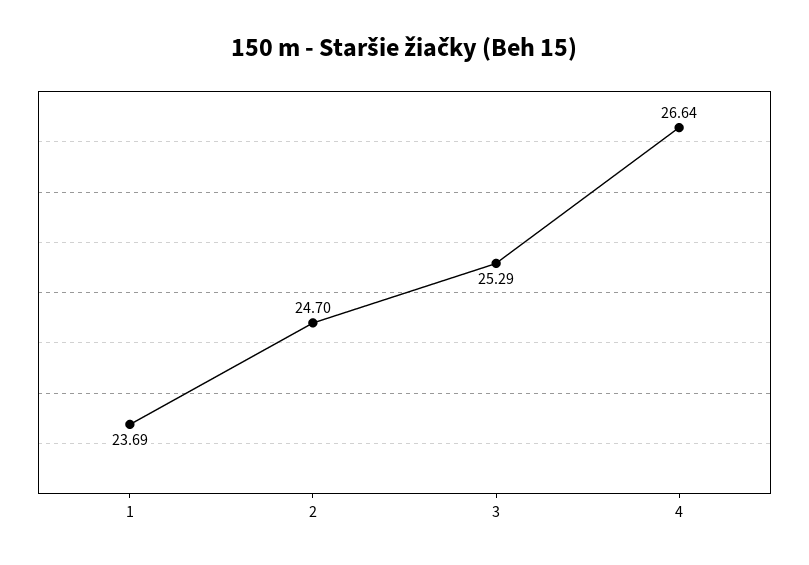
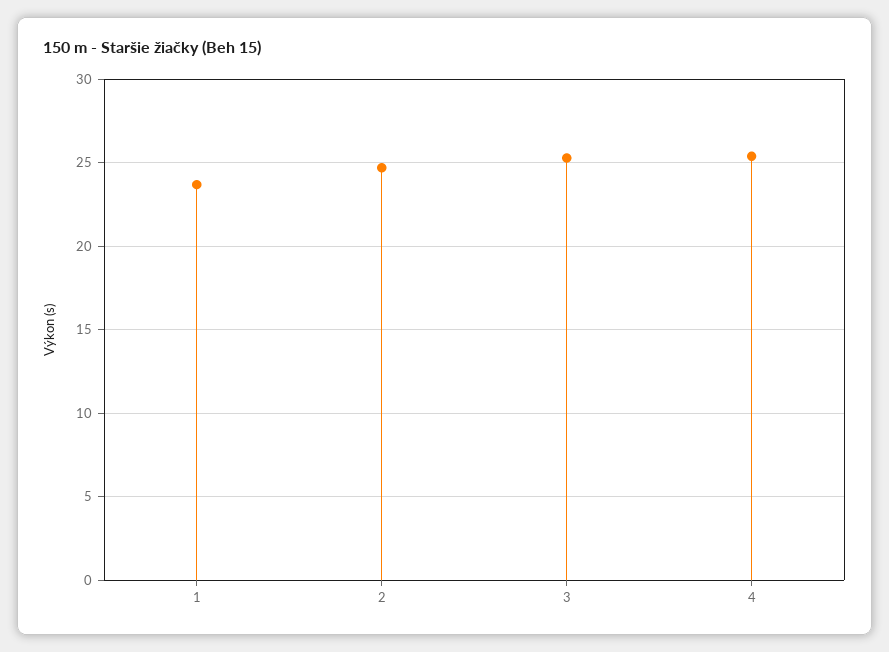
4: 26.64 -> 25.5

